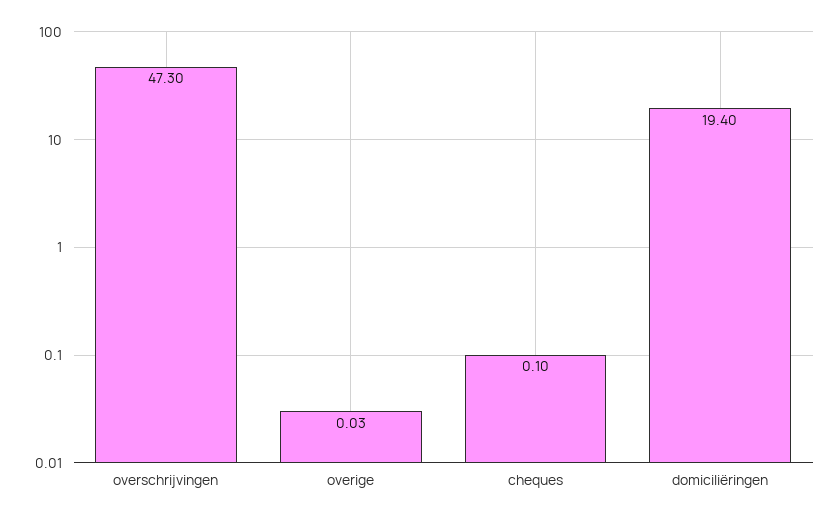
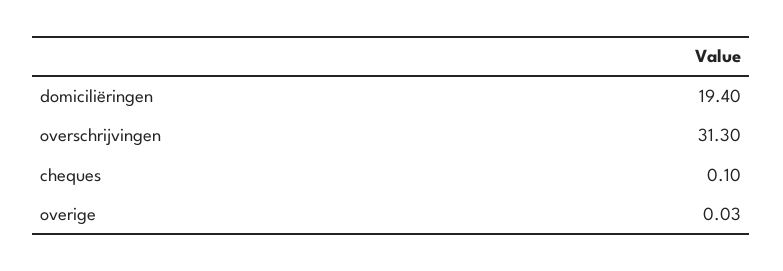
overschrijvingen: 47.3 -> 31.3

